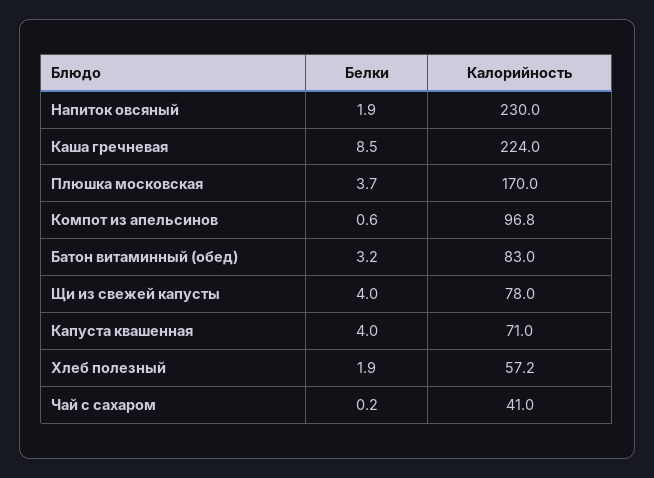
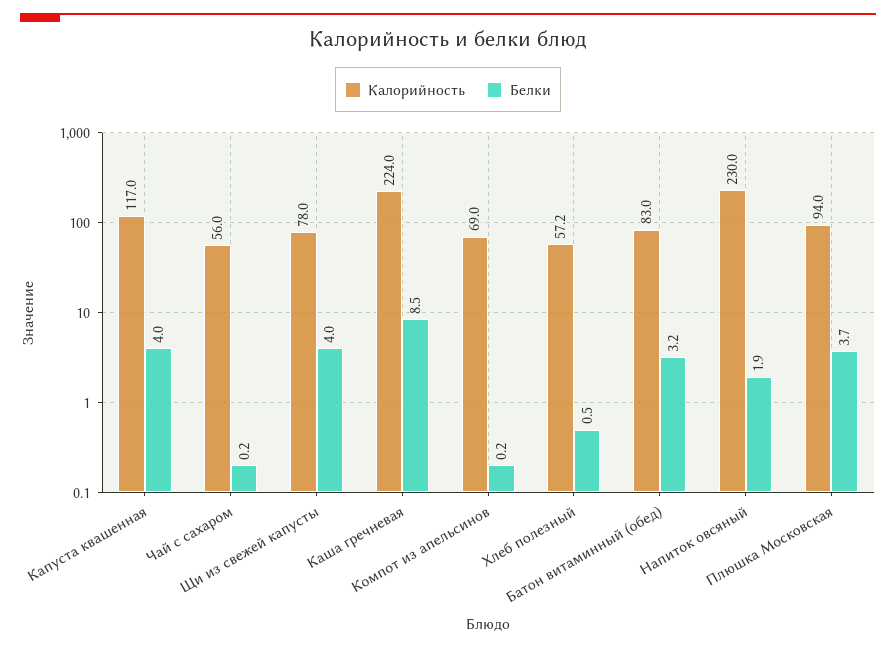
Калорийность, Плюшка московская: 170 -> 94
Белки, Компот из апельсинов: 0.6 -> 0.2
Калорийность, Компот из апельсинов: 96.8 -> 69
Калорийность, Капуста квашенная: 71 -> 117
Белки, Хлеб полезный: 1.9 -> 0.5
Калорийность, Чай с сахаром: 41 -> 56

